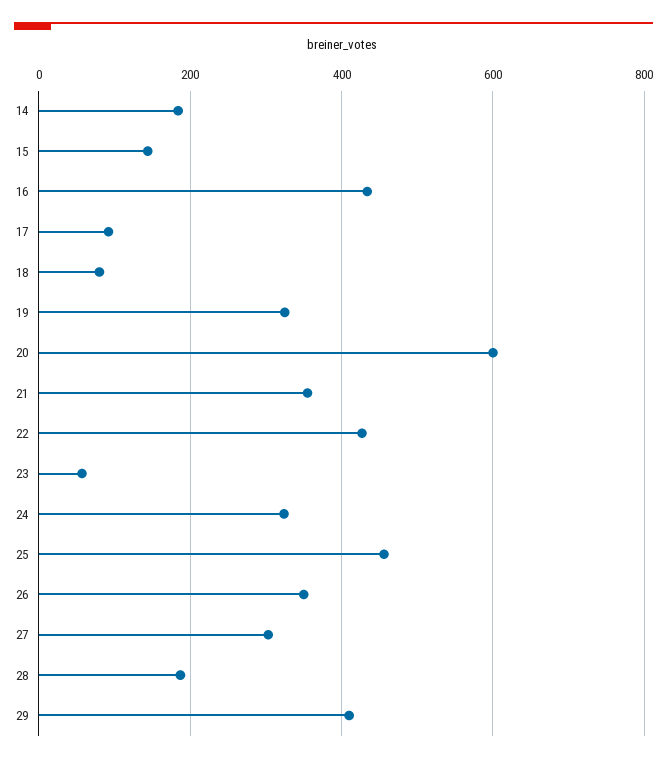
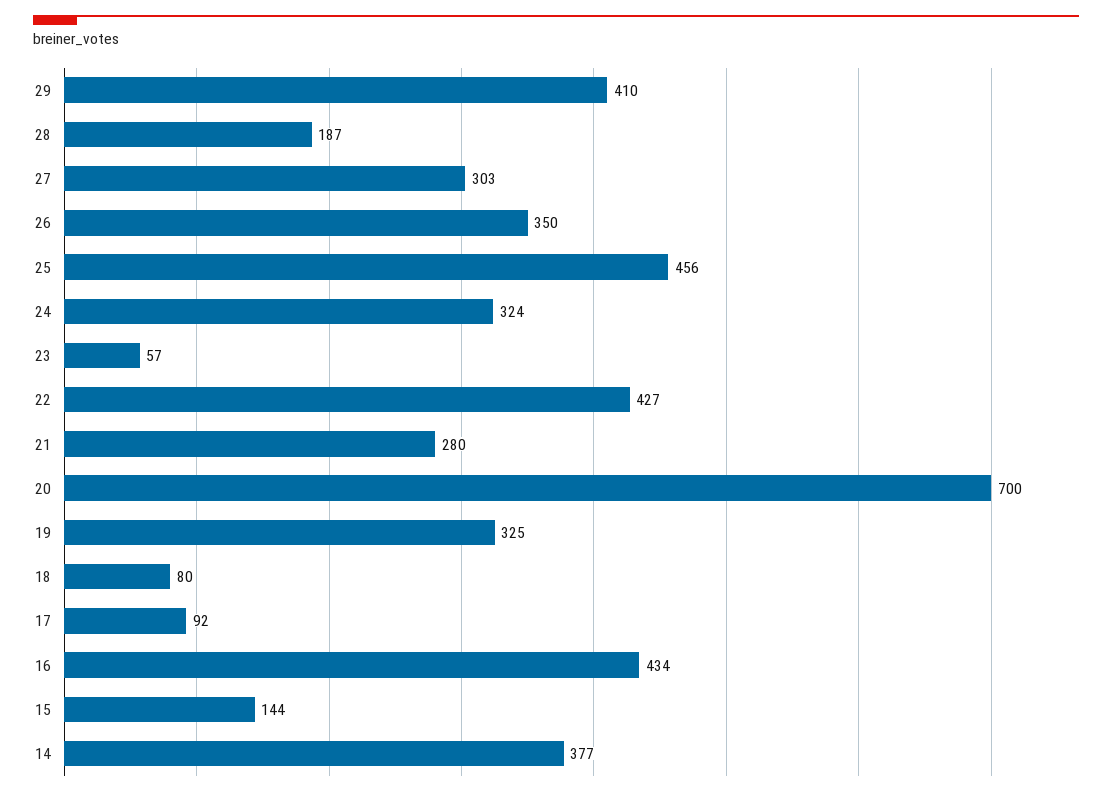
14: 180 -> 377
20: 600 -> 700
21: 360 -> 280

